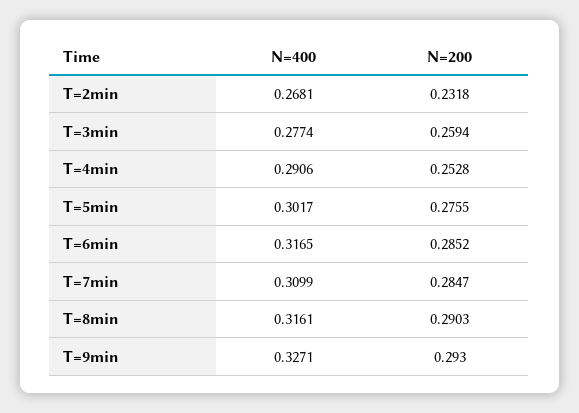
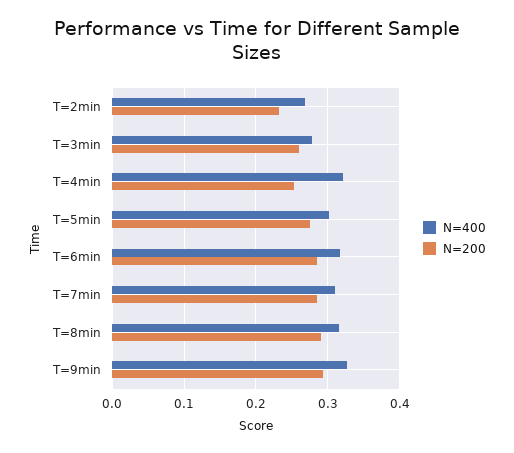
N=400, T=4min: 0.2906 -> 0.32

